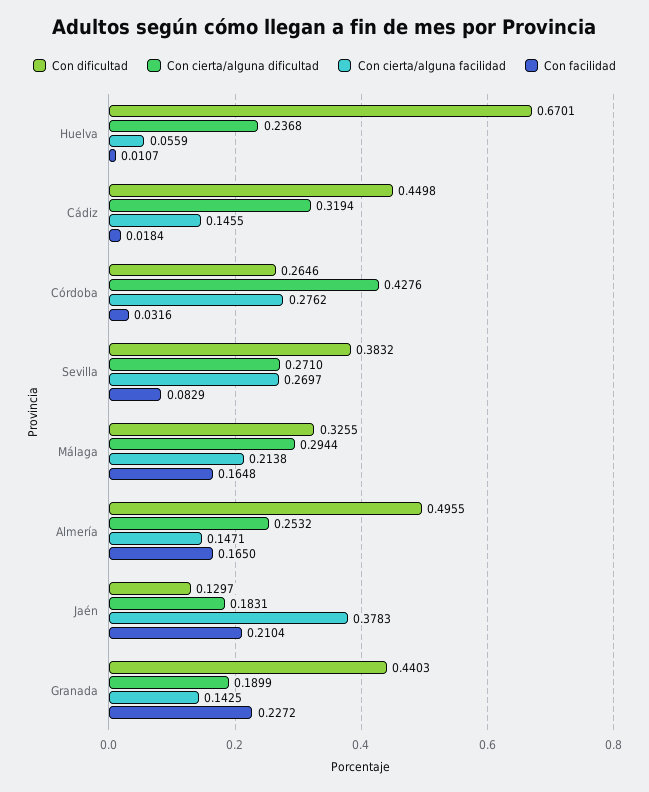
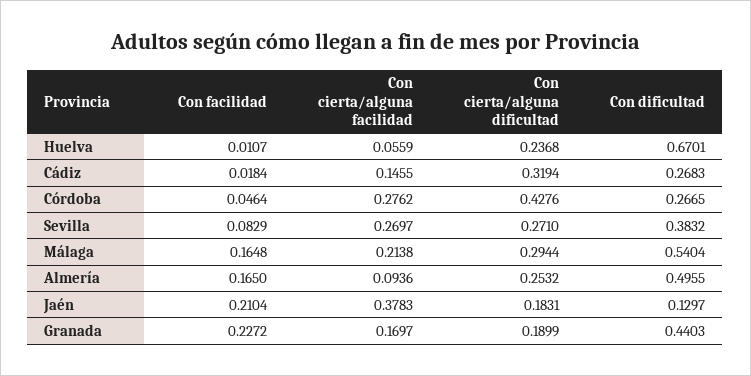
Con dificultad, Cádiz: 0.4498 -> 0.2683
Con dificultad, Córdoba: 0.2646 -> 0.2665
Con facilidad, Córdoba: 0.0316 -> 0.0464
Con dificultad, Málaga: 0.3255 -> 0.5404
Con cierta/alguna facilidad, Almería: 0.1471 -> 0.0936
Con cierta/alguna facilidad, Granada: 0.1425 -> 0.1697

